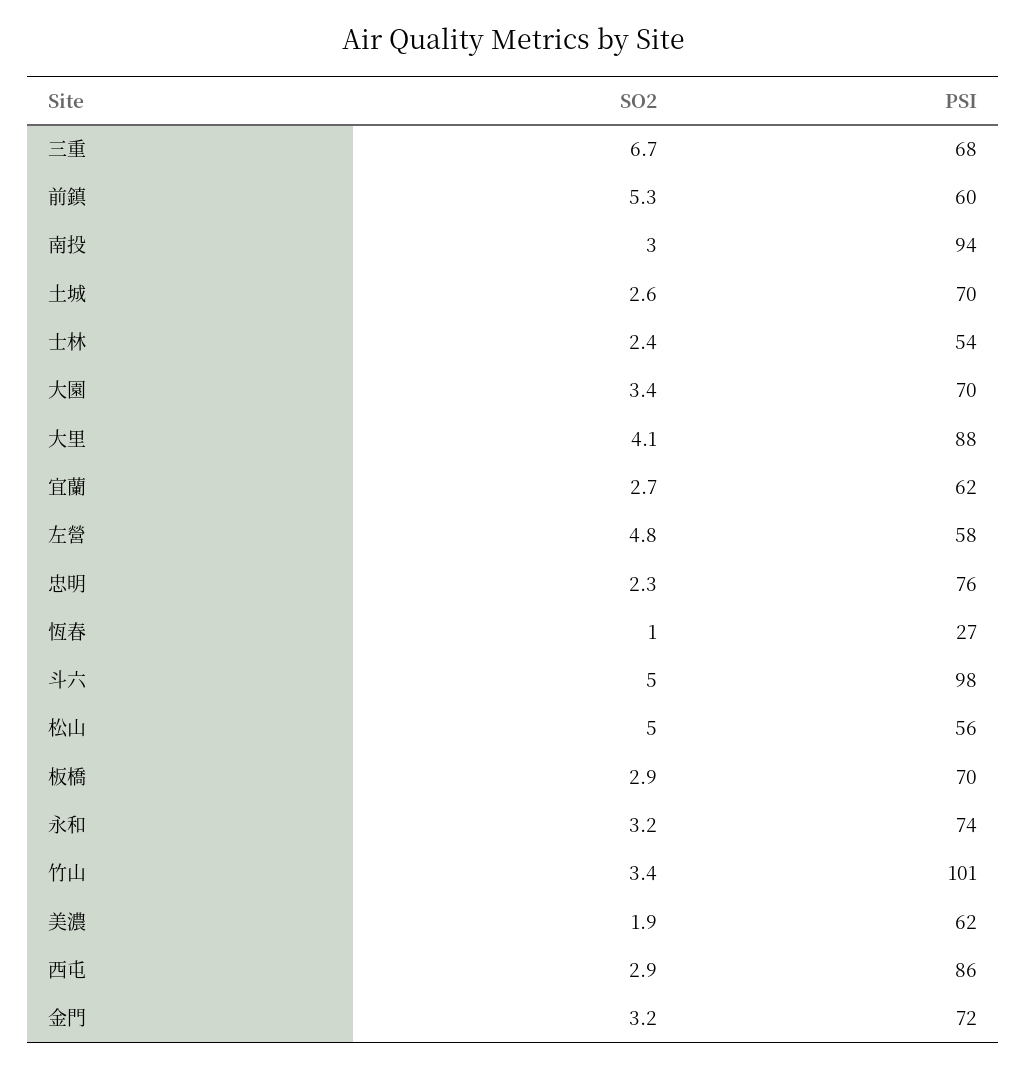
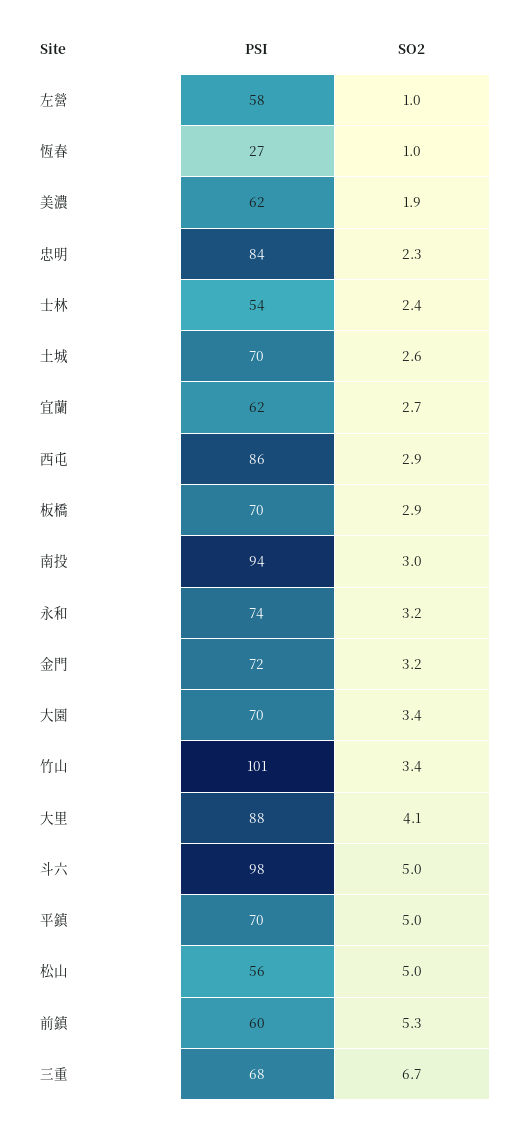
SO2, 左營: 4.8 -> 1
PSI, 忠明: 76 -> 84
PSI, 平鎮: none -> 70
SO2, 平鎮: none -> 5

